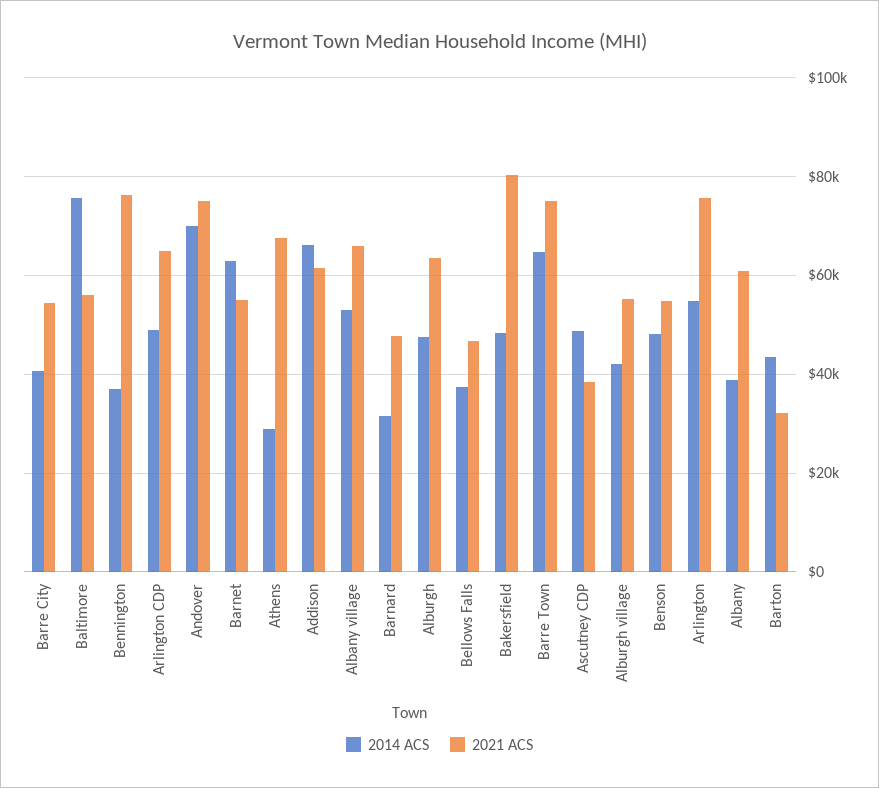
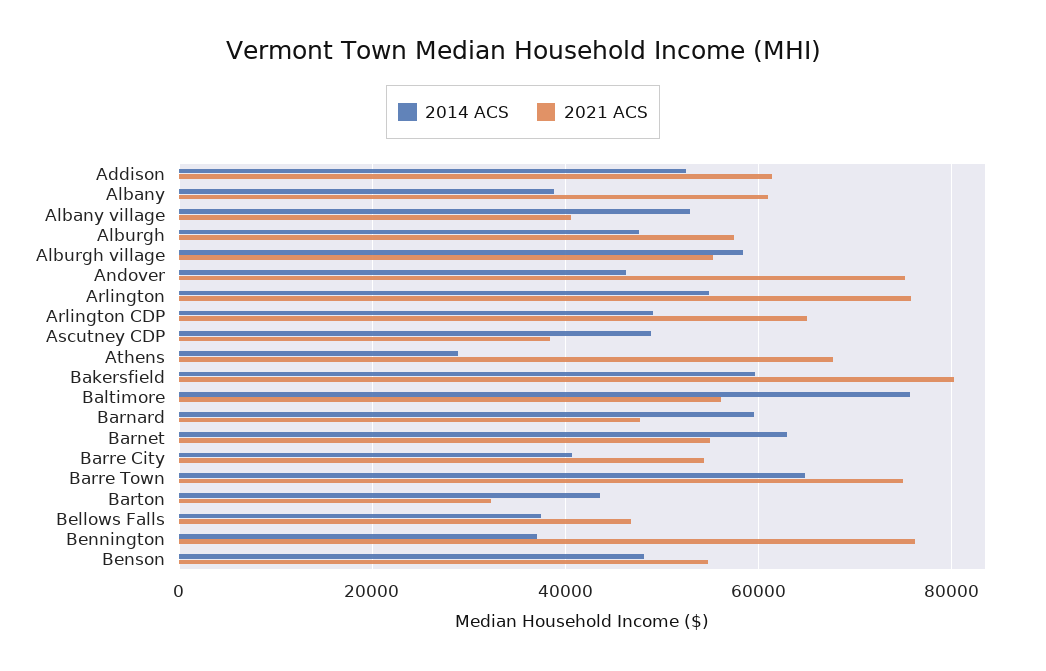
2014 ACS, Andover: 70000 -> 46000
2014 ACS, Addison: 66000 -> 52000
2021 ACS, Albany village: 66000 -> 40000
2014 ACS, Barnard: 32000 -> 60000
2021 ACS, Alburgh: 64000 -> 58000
2014 ACS, Bakersfield: 48000 -> 60000
2014 ACS, Alburgh village: 42000 -> 58000

